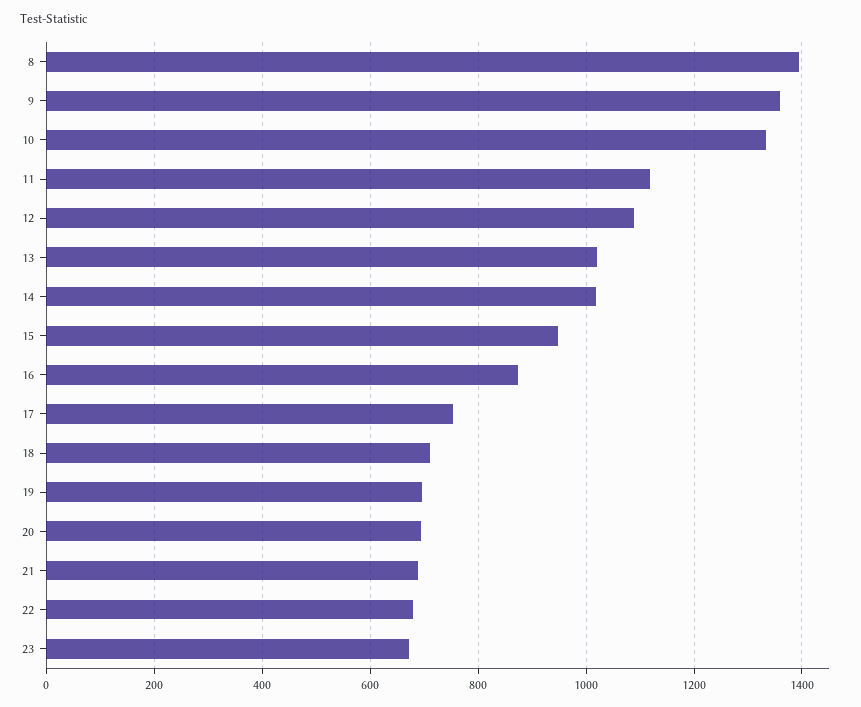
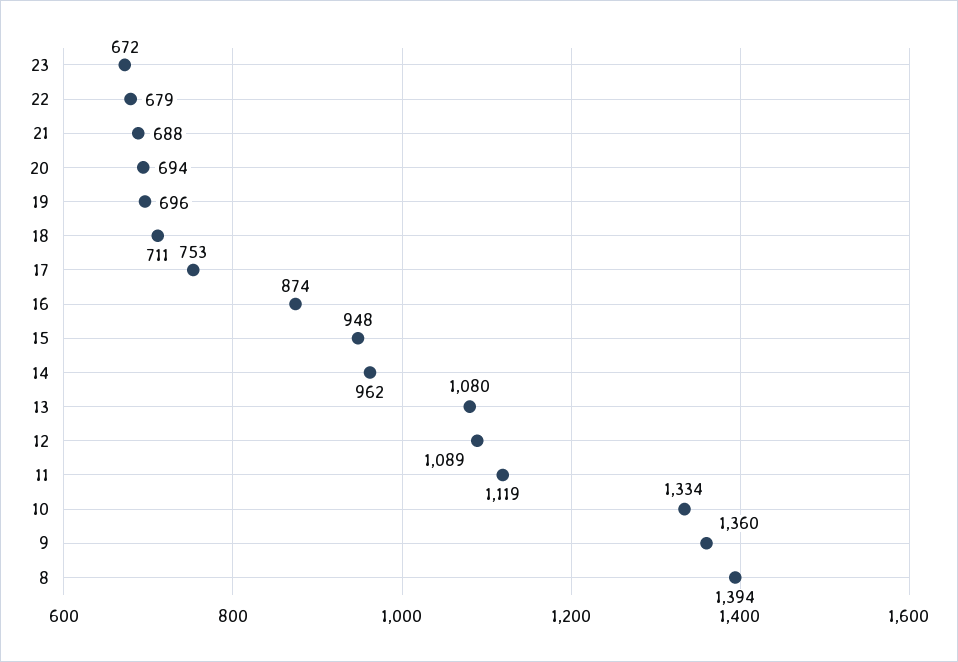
13: 1020 -> 1080
14: 1020 -> 962

